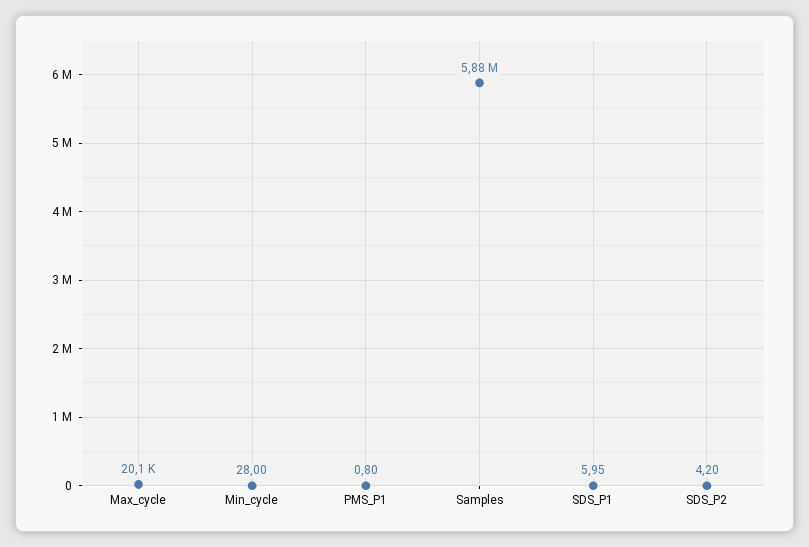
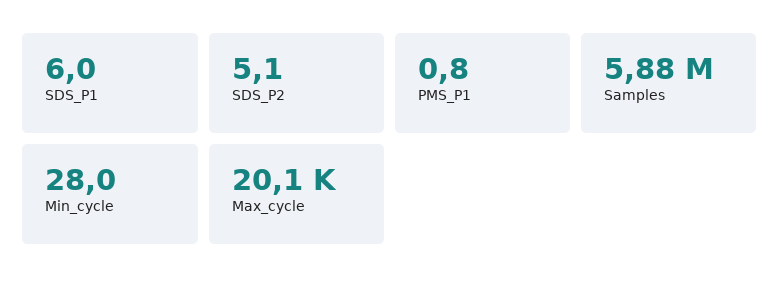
SDS_P2: 4.2 -> 5.1

